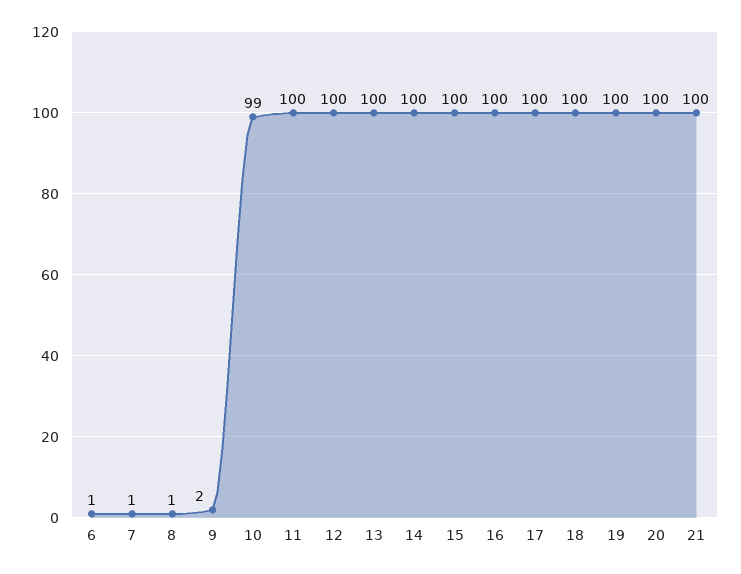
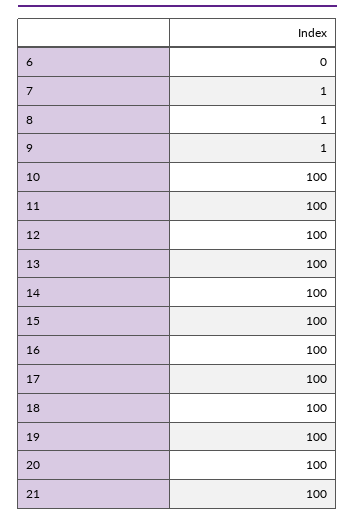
6: 1 -> 0
9: 2 -> 1
10: 99 -> 100

